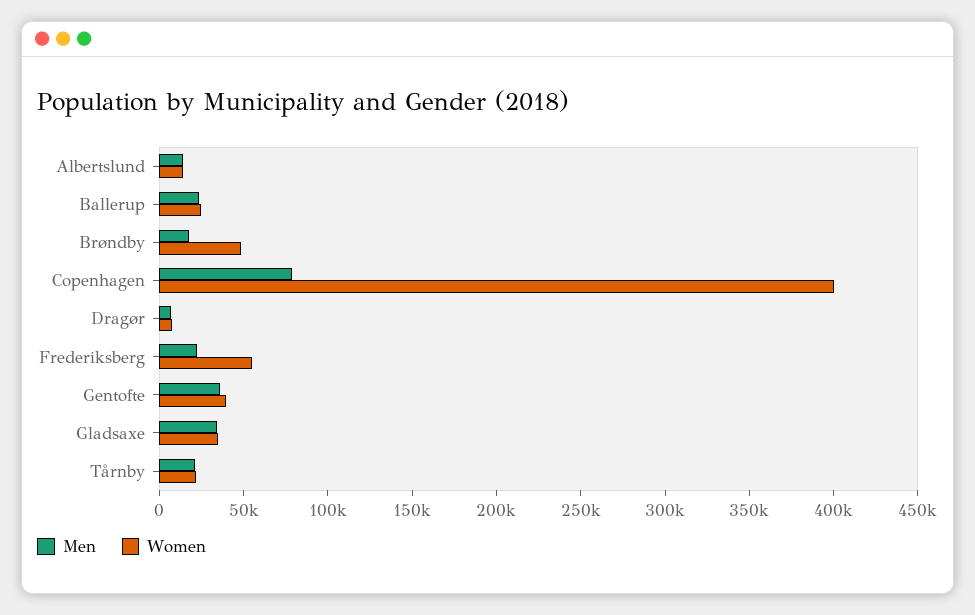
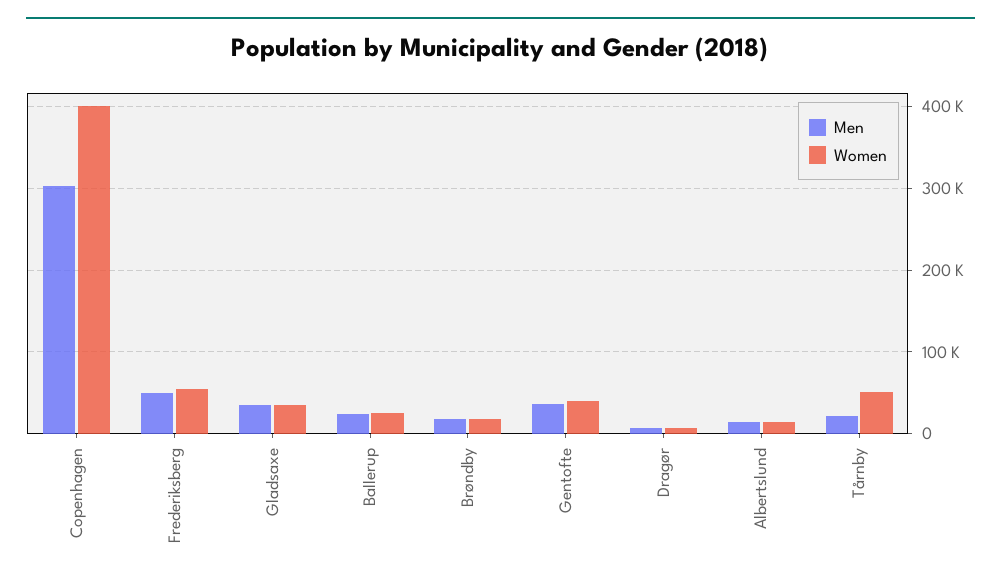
Women, Brøndby: 50000 -> 20000
Men, Copenhagen: 80000 -> 300000
Men, Frederiksberg: 20000 -> 50000
Women, Tårnby: 20000 -> 50000

